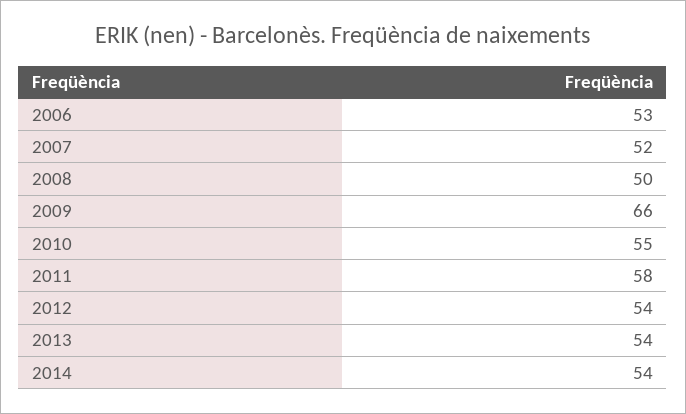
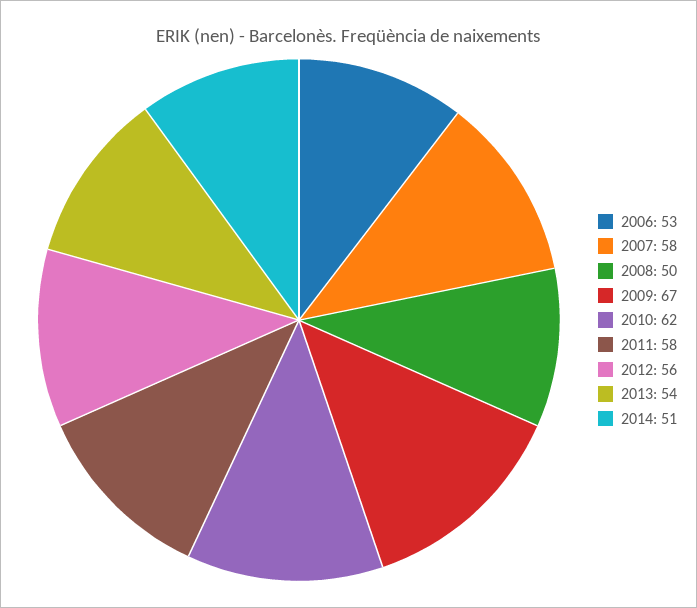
2007: 52 -> 58
2009: 66 -> 67
2010: 55 -> 62
2012: 54 -> 56
2014: 54 -> 51

